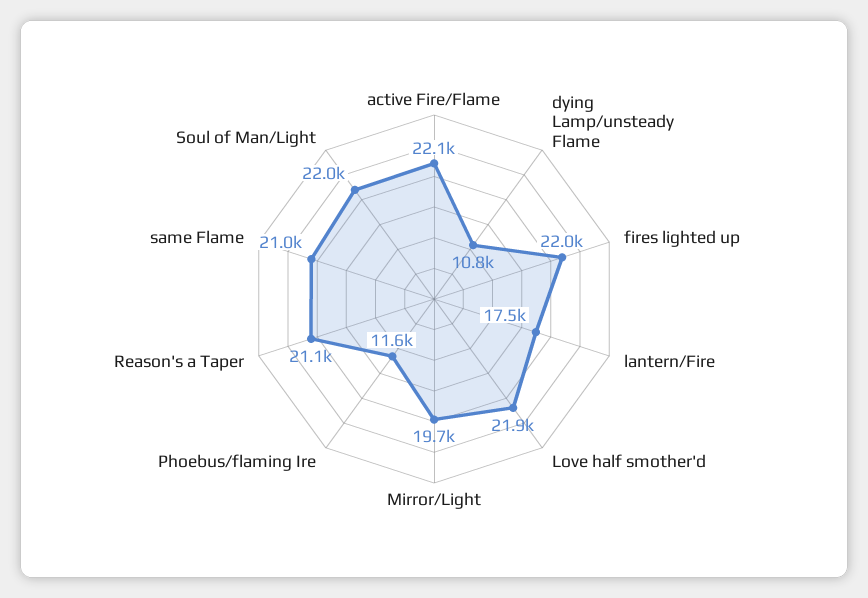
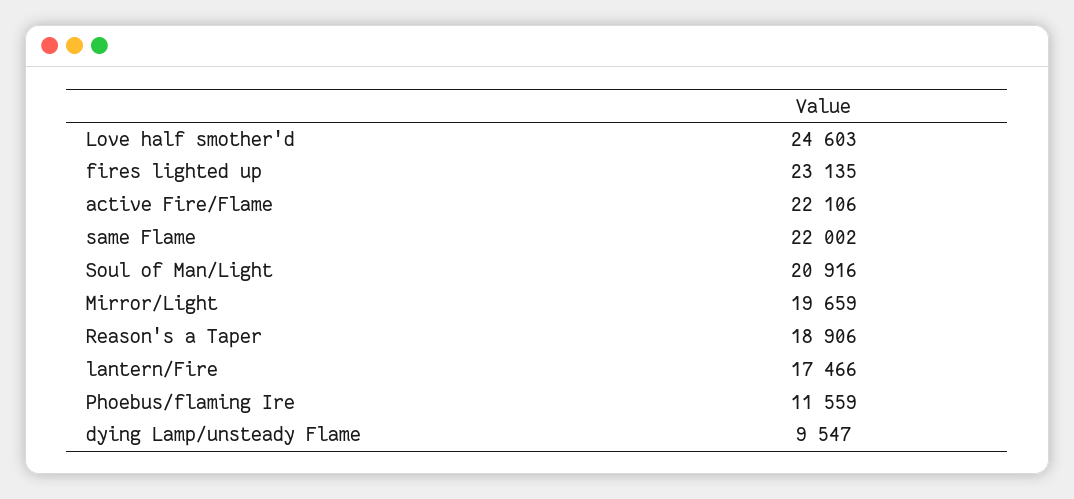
dying Lamp/unsteady Flame: 10800 -> 9547
fires lighted up: 22000 -> 23135
Love half smother'd: 21900 -> 24603
Reason's a Taper: 21100 -> 18906
same Flame: 21000 -> 22002
Soul of Man/Light: 22000 -> 20916

